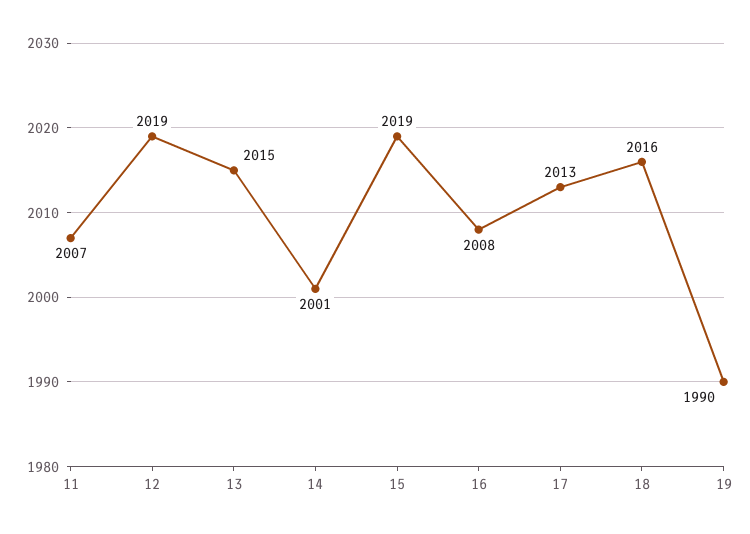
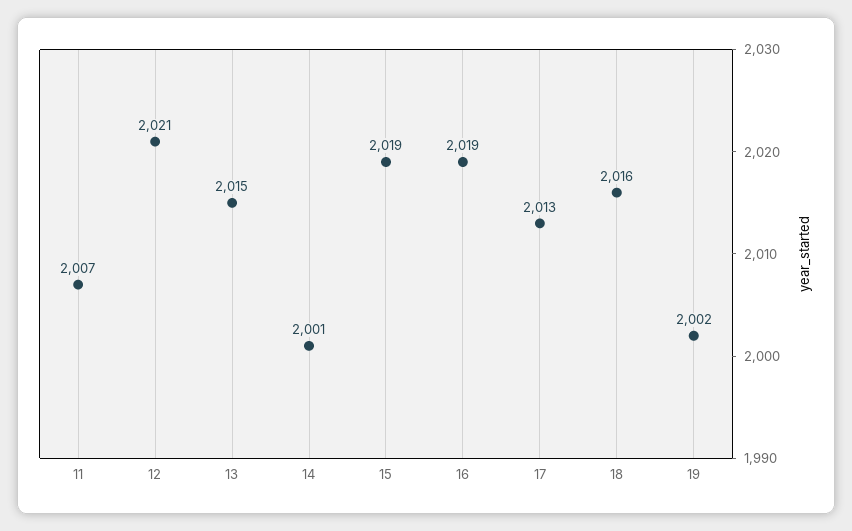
12: 2019 -> 2021
16: 2008 -> 2019
19: 1990 -> 2002

